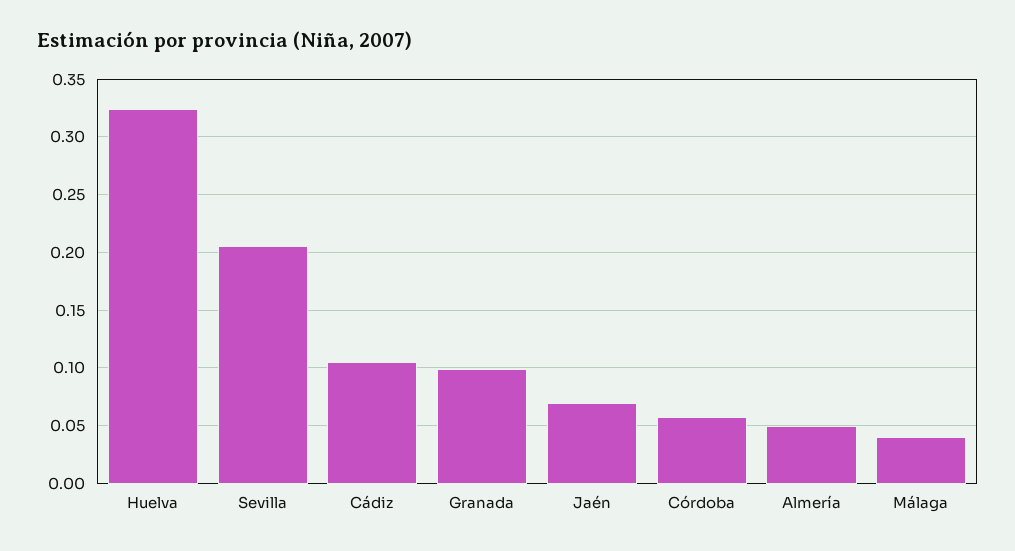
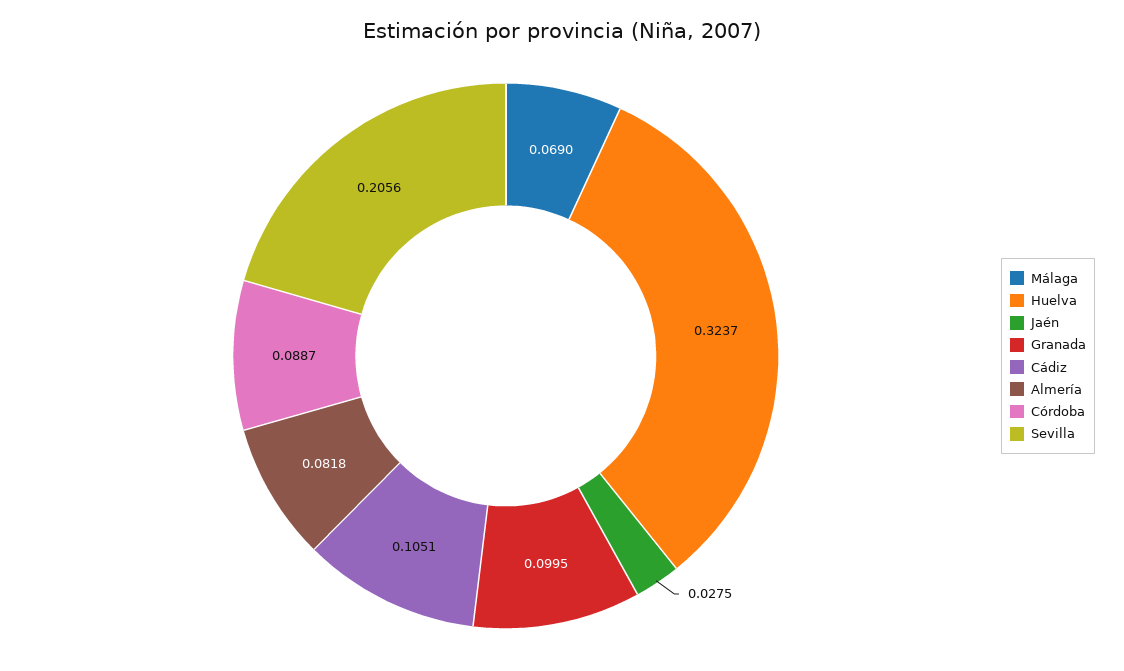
Jaén: 0.07 -> 0.0275
Córdoba: 0.06 -> 0.0887
Almería: 0.05 -> 0.0818
Málaga: 0.04 -> 0.069

